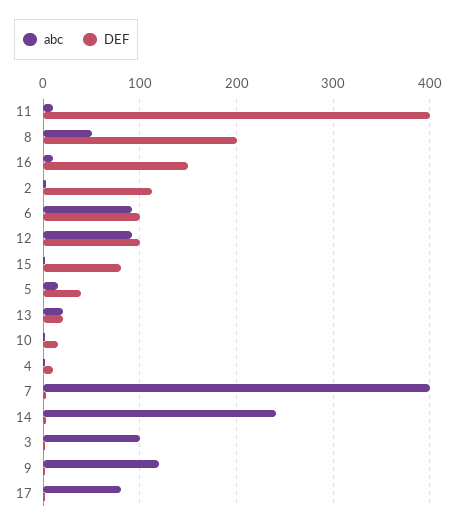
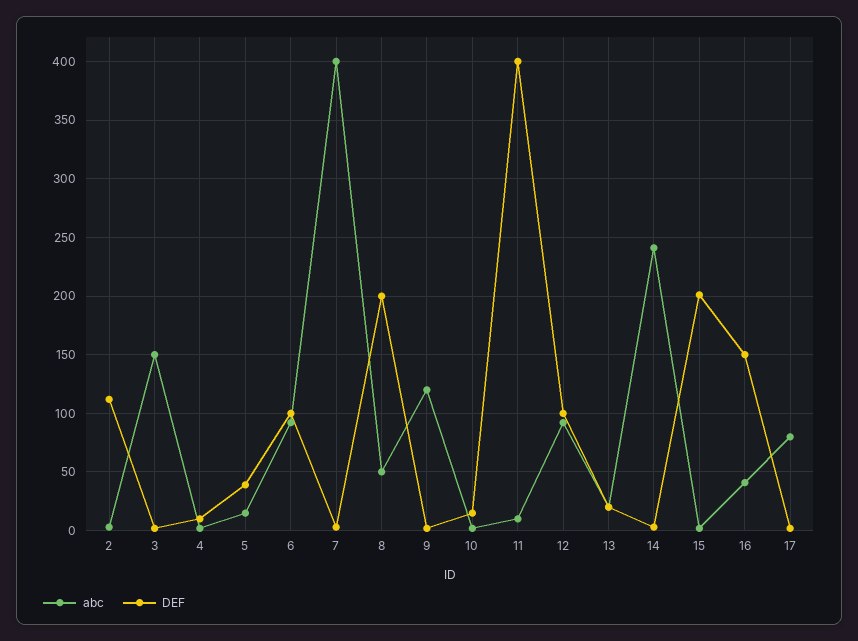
abc, 16: 10 -> 40
DEF, 15: 80 -> 200
abc, 3: 100 -> 150

